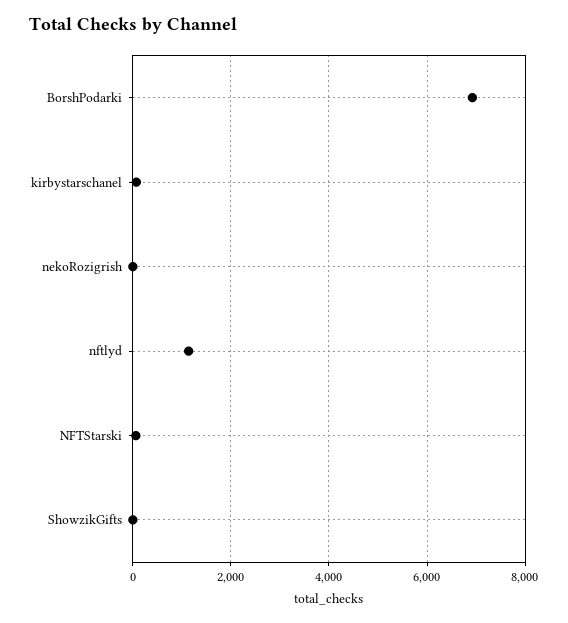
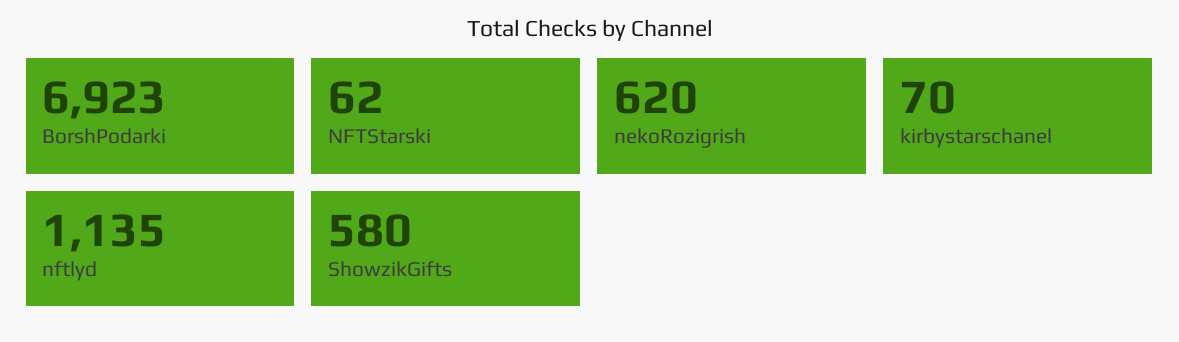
nekoRozigrish: 0 -> 620
ShowzikGifts: 0 -> 580

